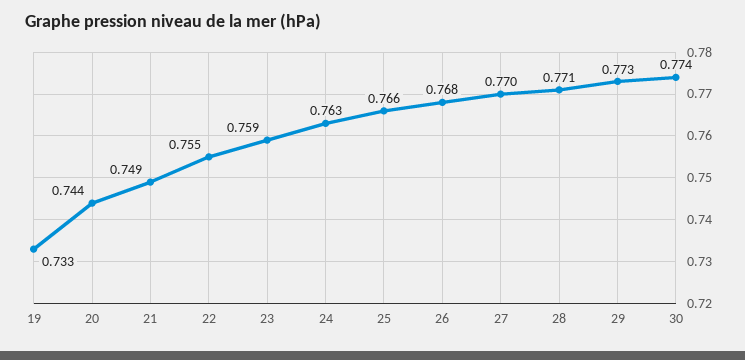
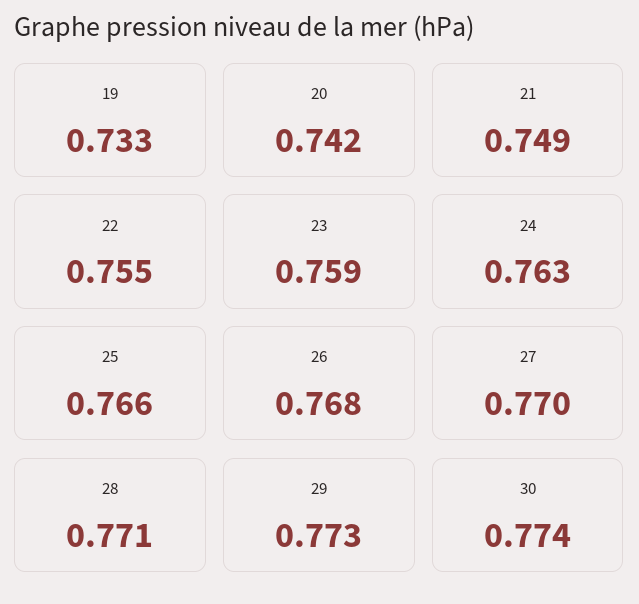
20: 0.744 -> 0.742

